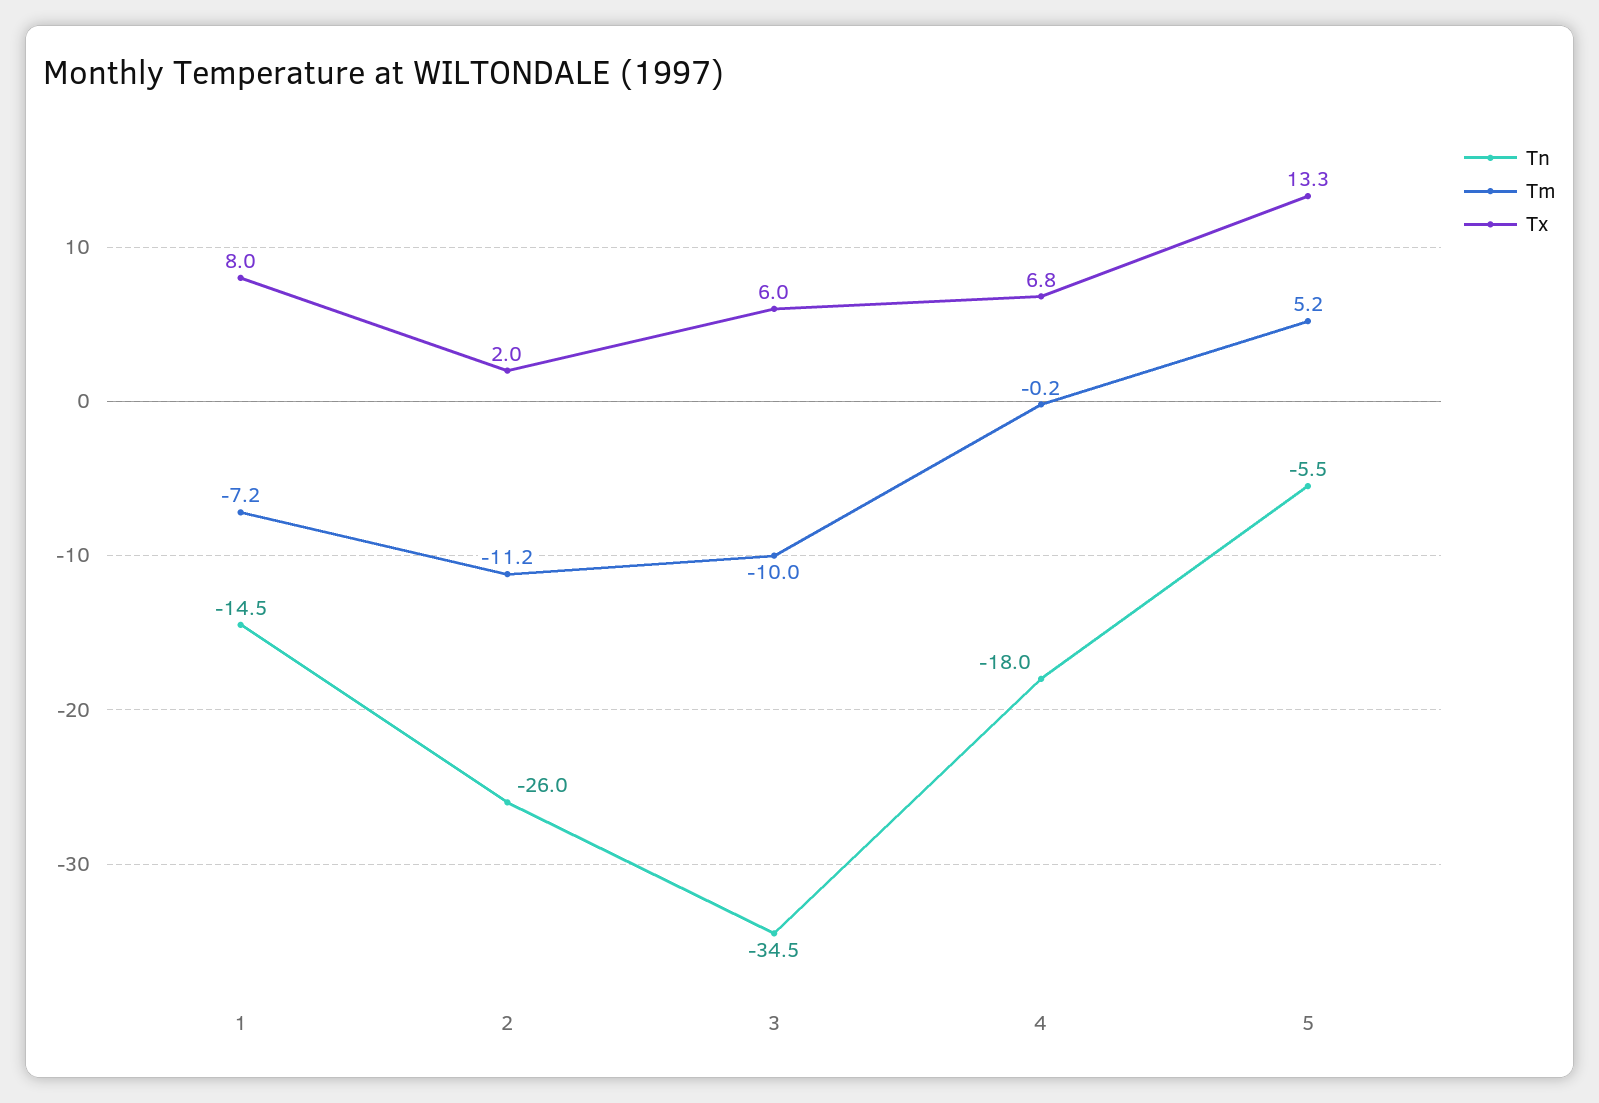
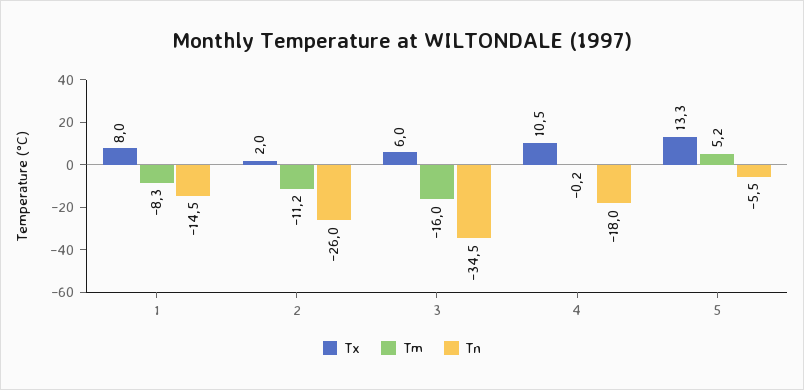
Tm, 1: -7.2 -> -8.3
Tm, 3: -10 -> -16
Tx, 4: 6.8 -> 10.5

